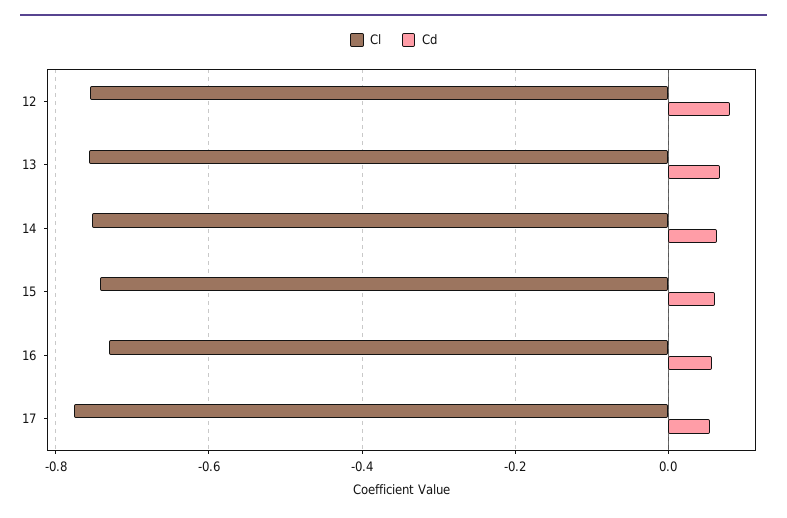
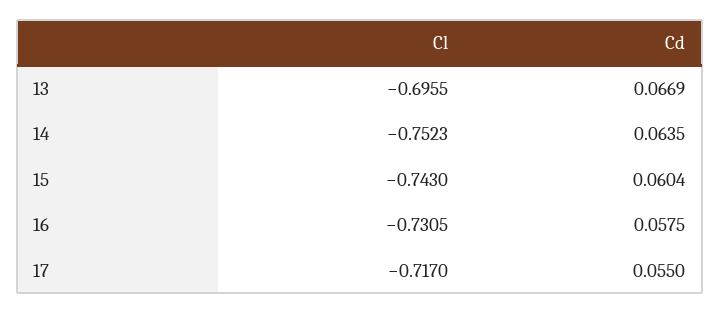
Cl, 12: -0.76 -> none
Cd, 12: 0.08 -> none
Cl, 13: -0.76 -> -0.6955
Cl, 17: -0.78 -> -0.717

